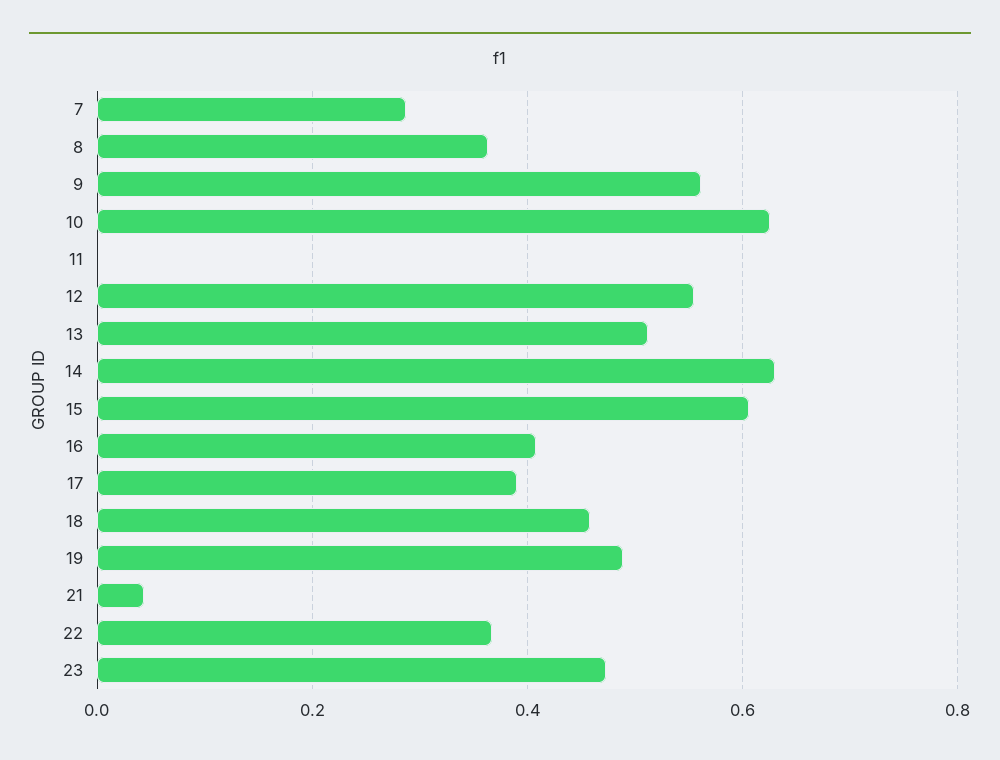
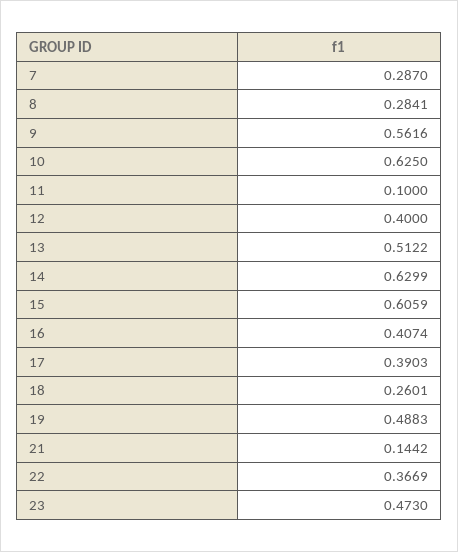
8: 0.36 -> 0.2841
11: 0 -> 0.1
12: 0.56 -> 0.4
18: 0.46 -> 0.2601
21: 0.04 -> 0.1442

